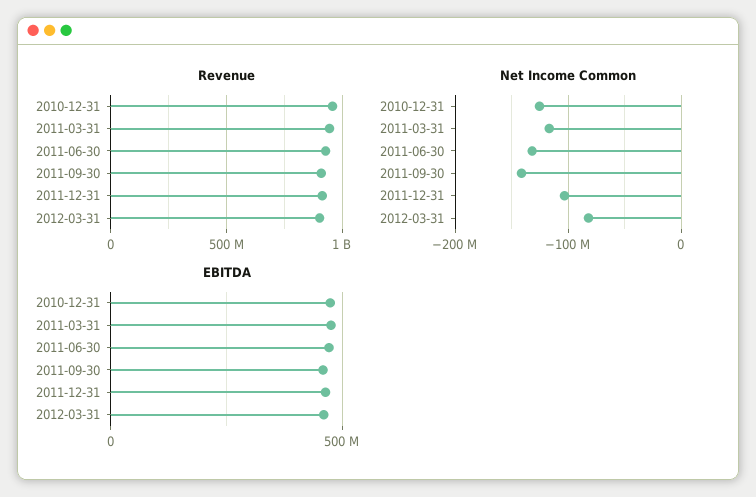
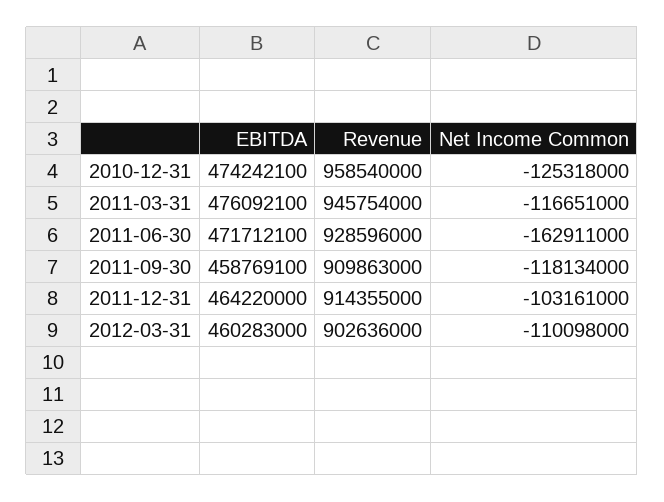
Net Income Common, 2011-06-30: -130000000 -> -162911000
Net Income Common, 2011-09-30: -140000000 -> -118134000
Net Income Common, 2012-03-31: -80000000 -> -110098000

